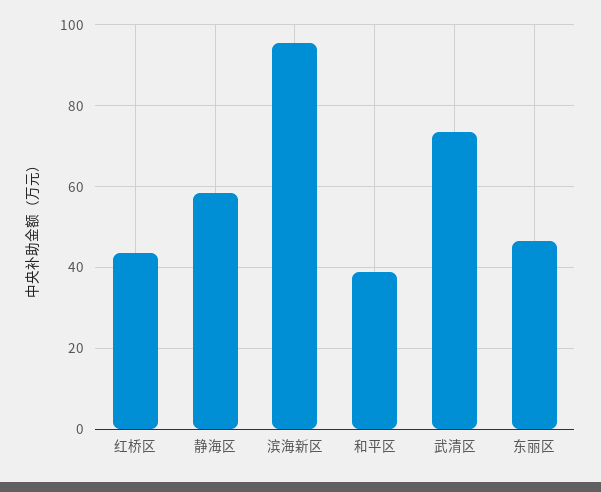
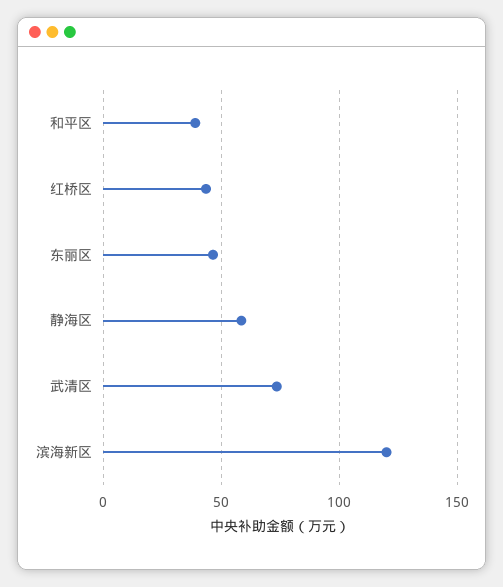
滨海新区: 96 -> 120

